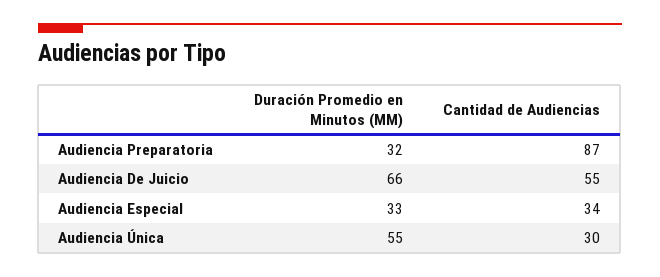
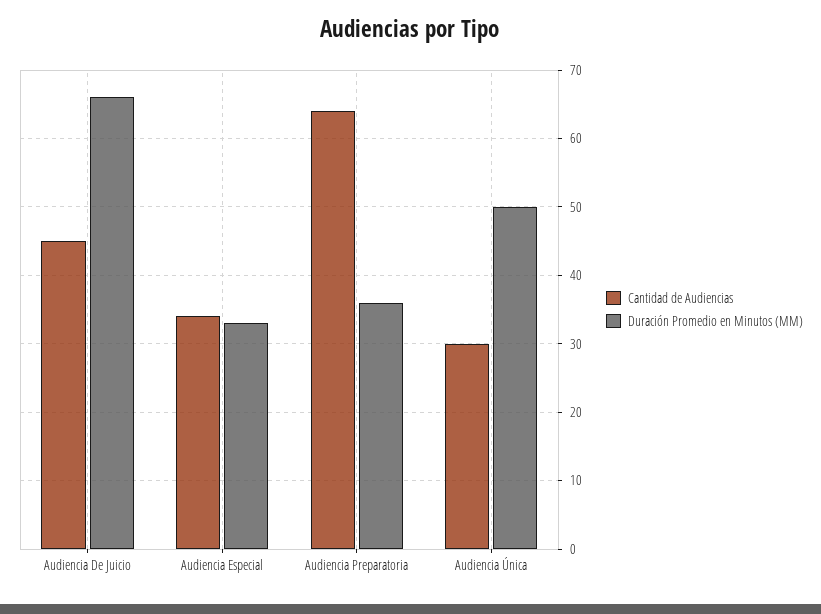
Duración Promedio en Minutos (MM), Audiencia Preparatoria: 32 -> 36
Cantidad de Audiencias, Audiencia Preparatoria: 87 -> 64
Cantidad de Audiencias, Audiencia De Juicio: 55 -> 45
Duración Promedio en Minutos (MM), Audiencia Única: 55 -> 50

